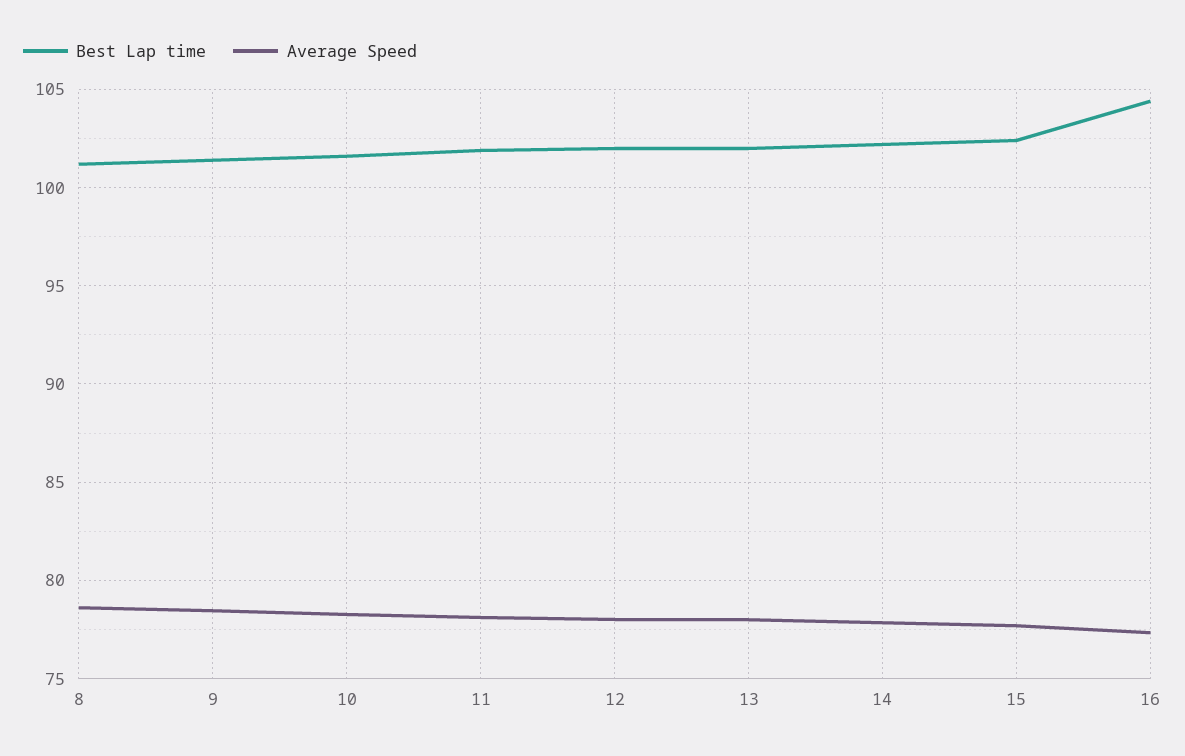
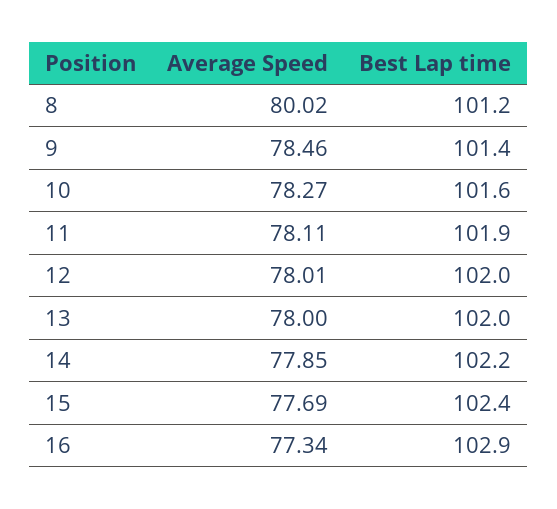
Average Speed, 8: 78.5 -> 80.02
Best Lap time, 16: 104.5 -> 102.9

